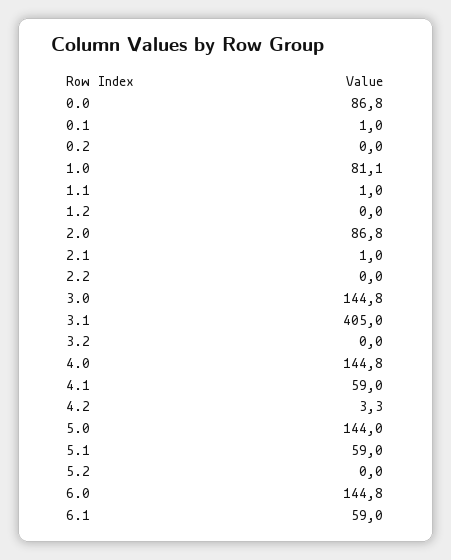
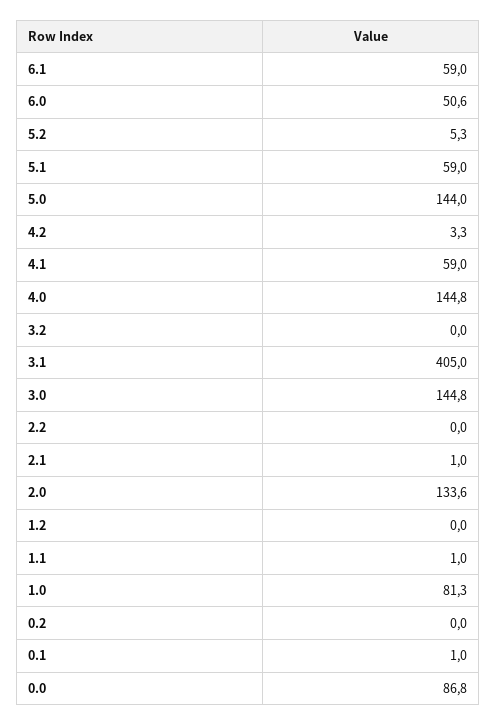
1.0: 81.1 -> 81.3
2.0: 86.8 -> 133.6
5.2: 0 -> 5.3
6.0: 144.8 -> 50.6

